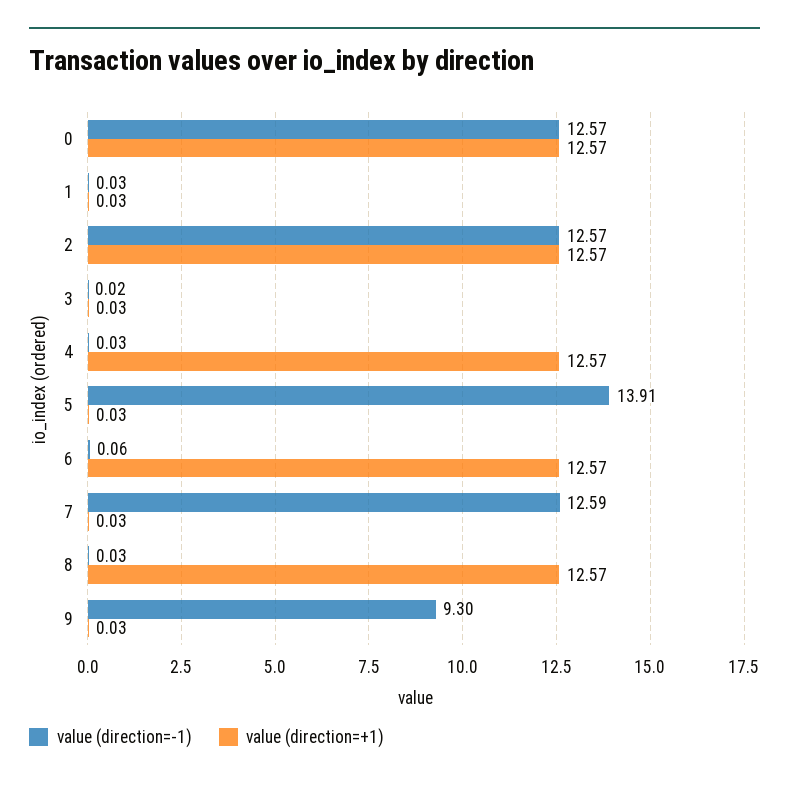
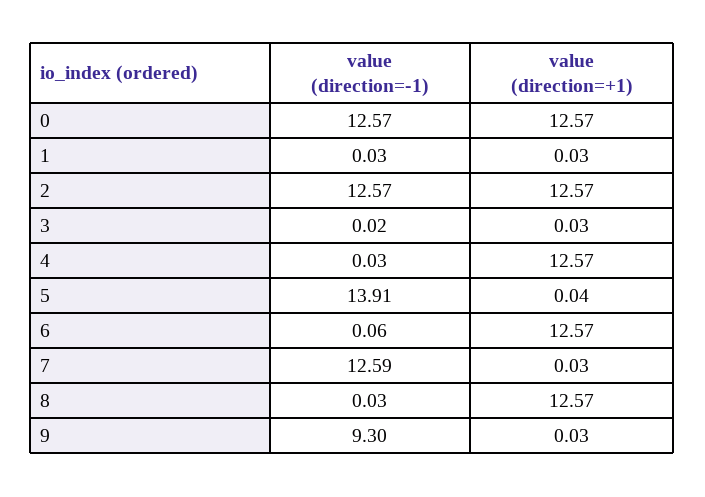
value (direction=+1), 5: 0.03 -> 0.04

